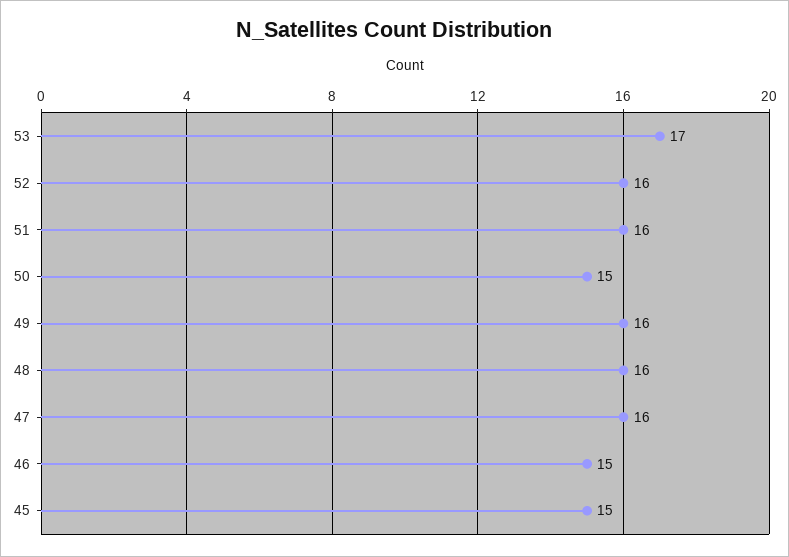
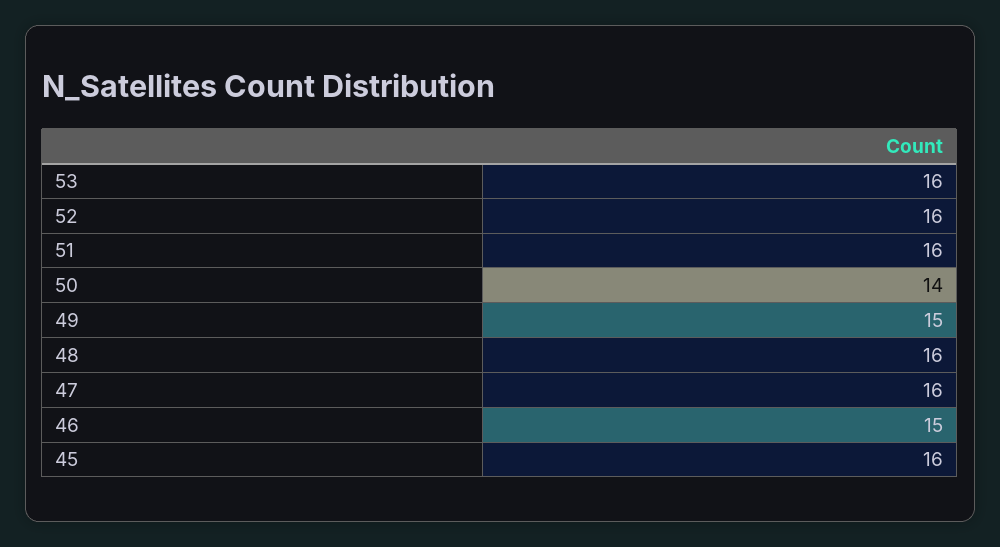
53: 17 -> 16
50: 15 -> 14
49: 16 -> 15
45: 15 -> 16

